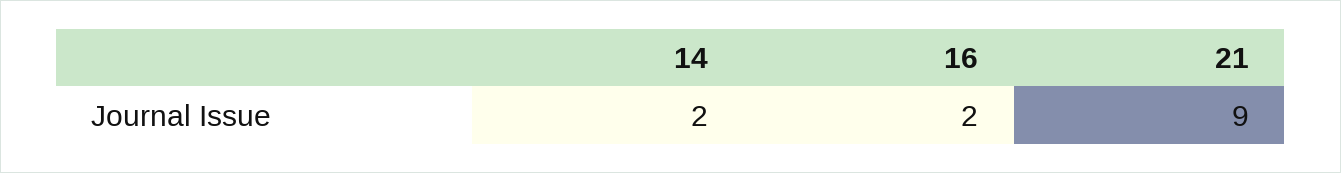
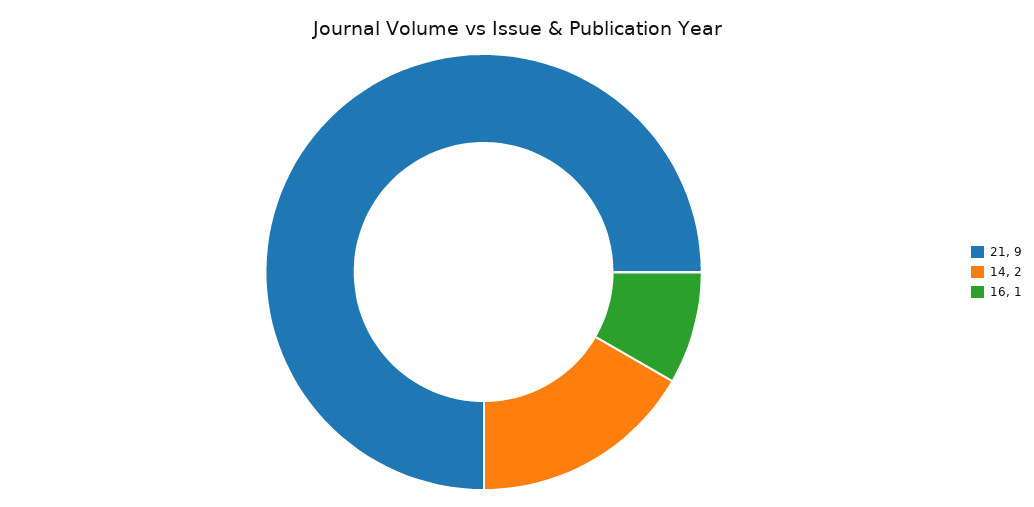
16: 2 -> 1

